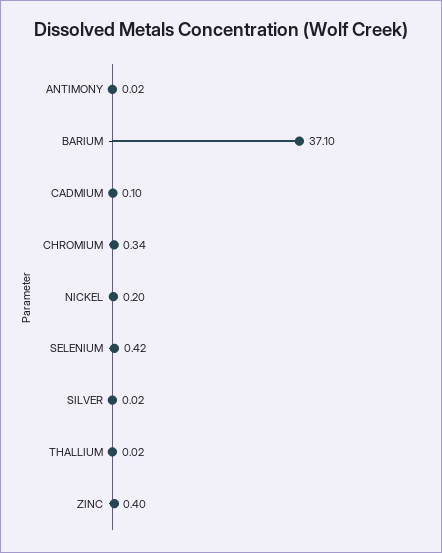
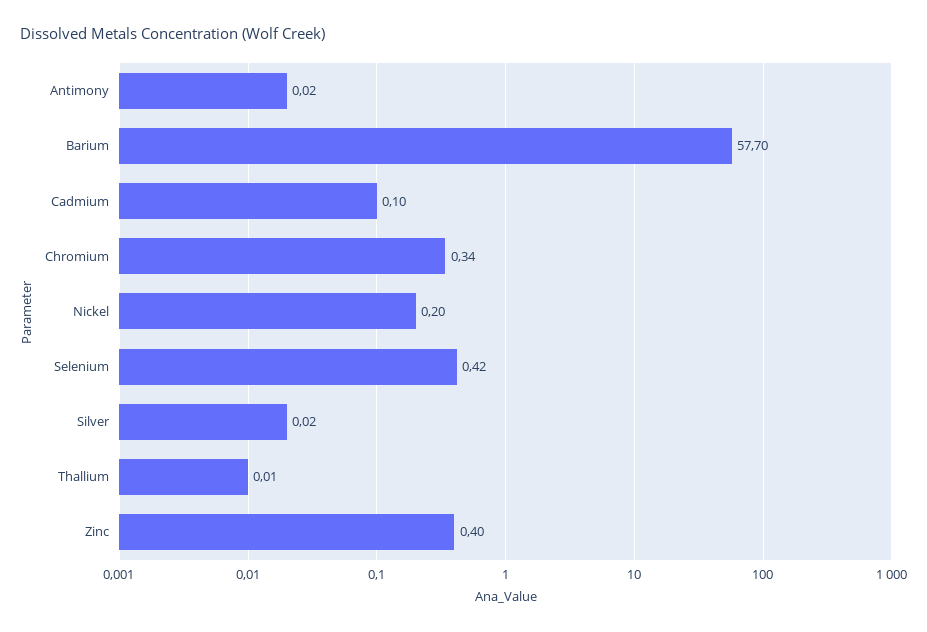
BARIUM: 37.1 -> 57.7
THALLIUM: 0.02 -> 0.01

